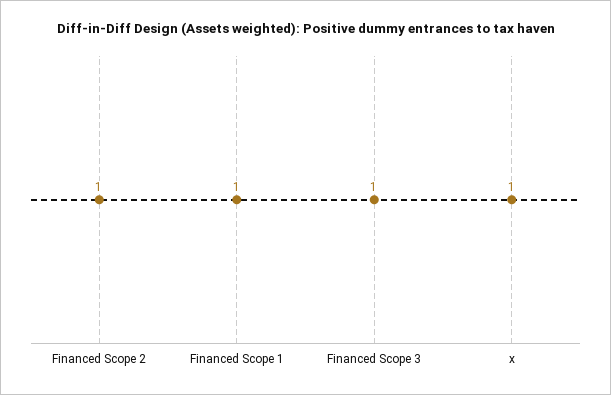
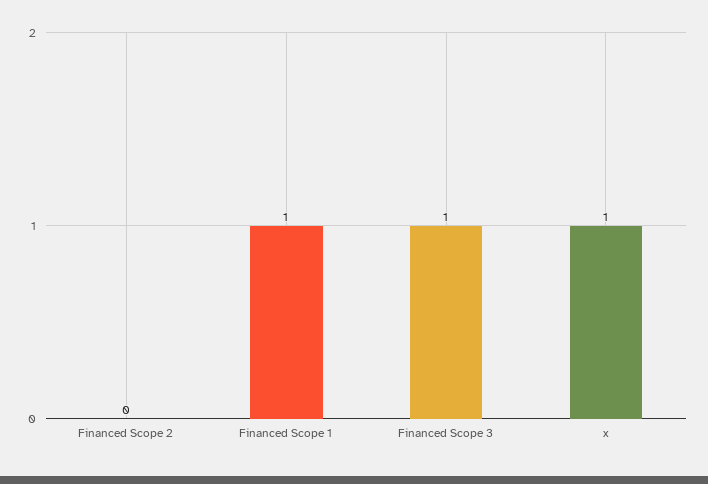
Financed Scope 2: 1 -> 0

